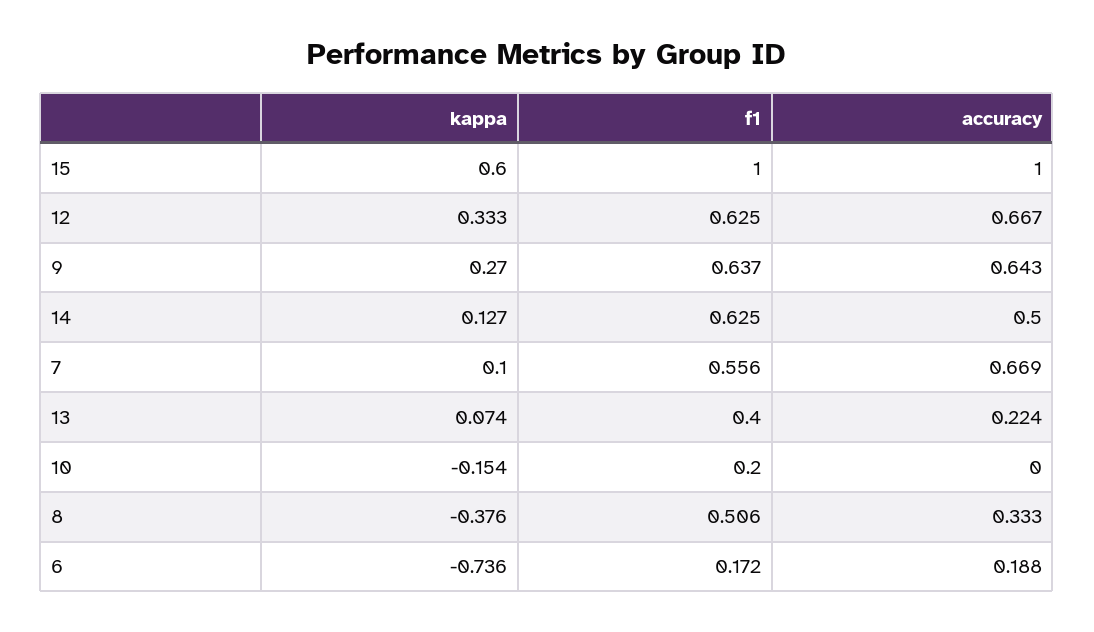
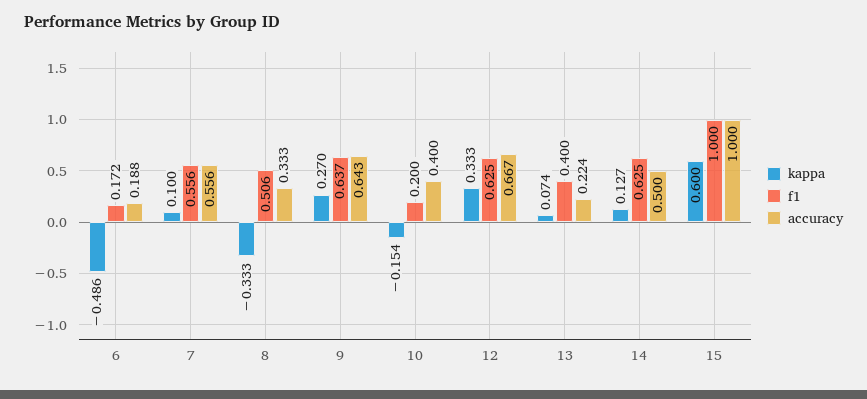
accuracy, 7: 0.669 -> 0.556
accuracy, 10: 0 -> 0.4
kappa, 8: -0.376 -> -0.333
kappa, 6: -0.736 -> -0.486

